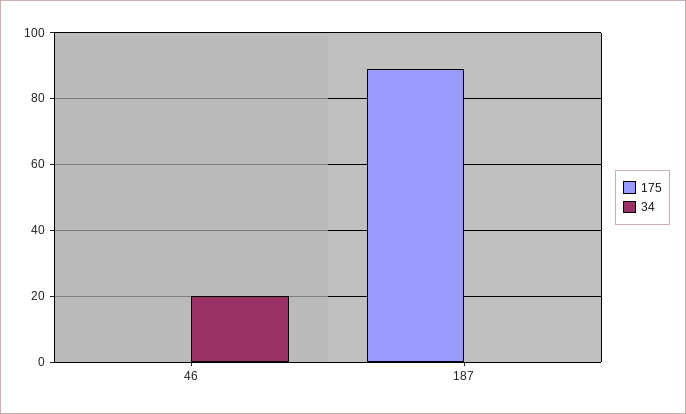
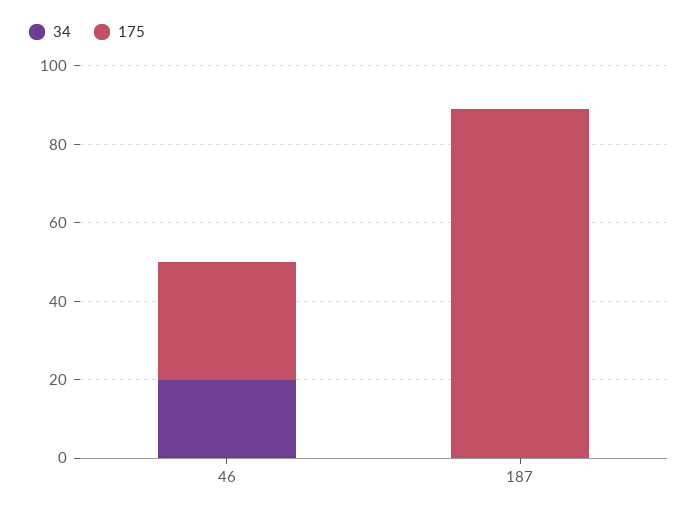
175, 46: 0 -> 30

